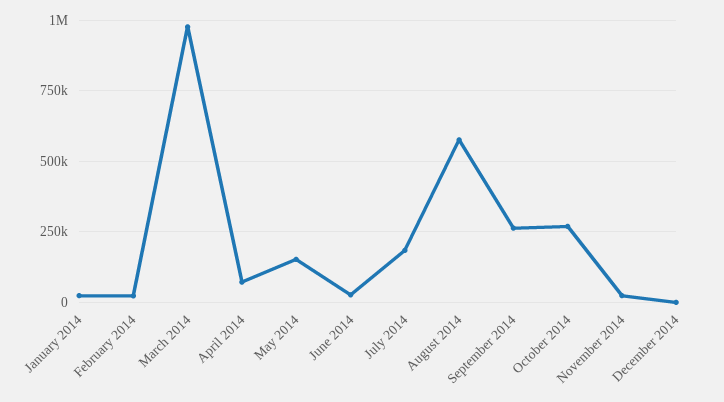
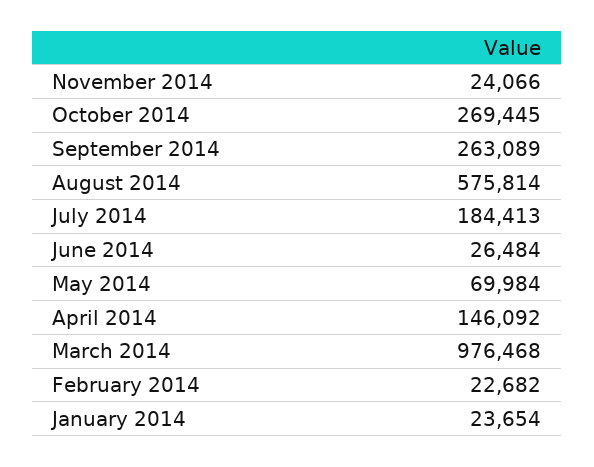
April 2014: 75000 -> 146092
May 2014: 150000 -> 69984
December 2014: 0 -> none

